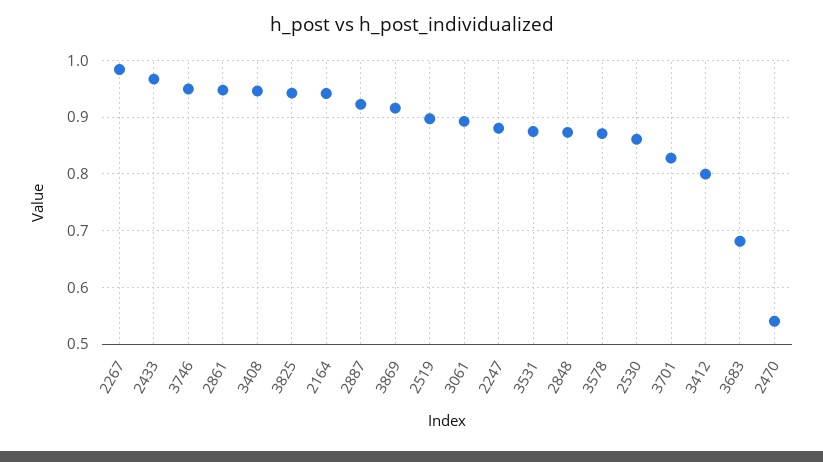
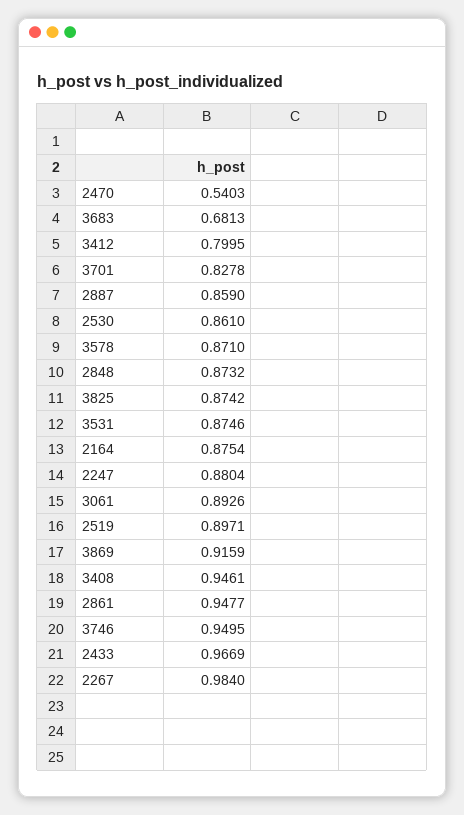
3825: 0.94 -> 0.8742
2164: 0.94 -> 0.8754
2887: 0.92 -> 0.859

